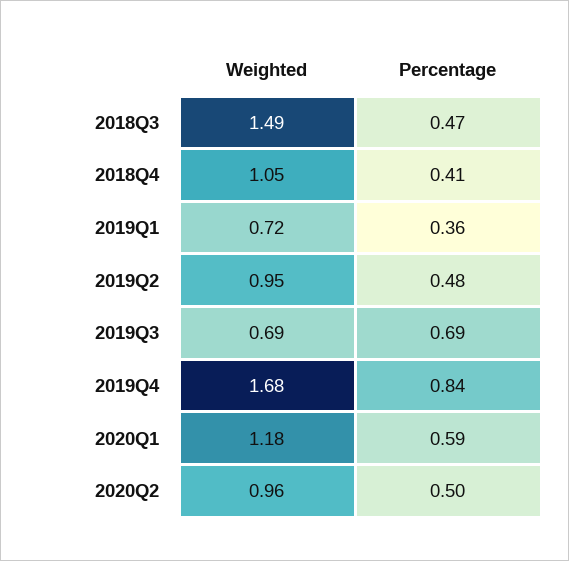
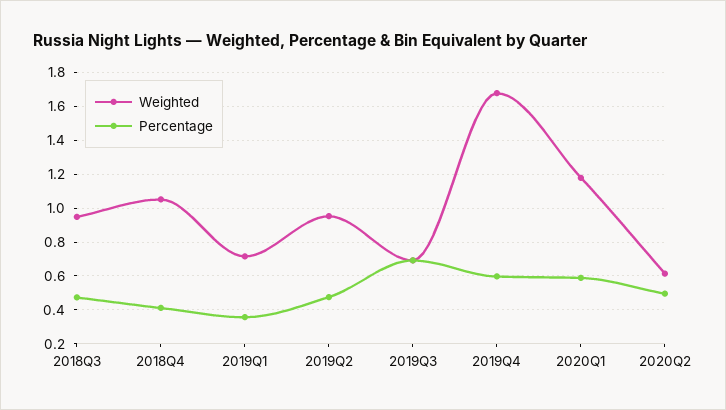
Weighted, 2018Q3: 1.49 -> 0.95
Percentage, 2019Q4: 0.84 -> 0.6
Weighted, 2020Q2: 0.96 -> 0.6

